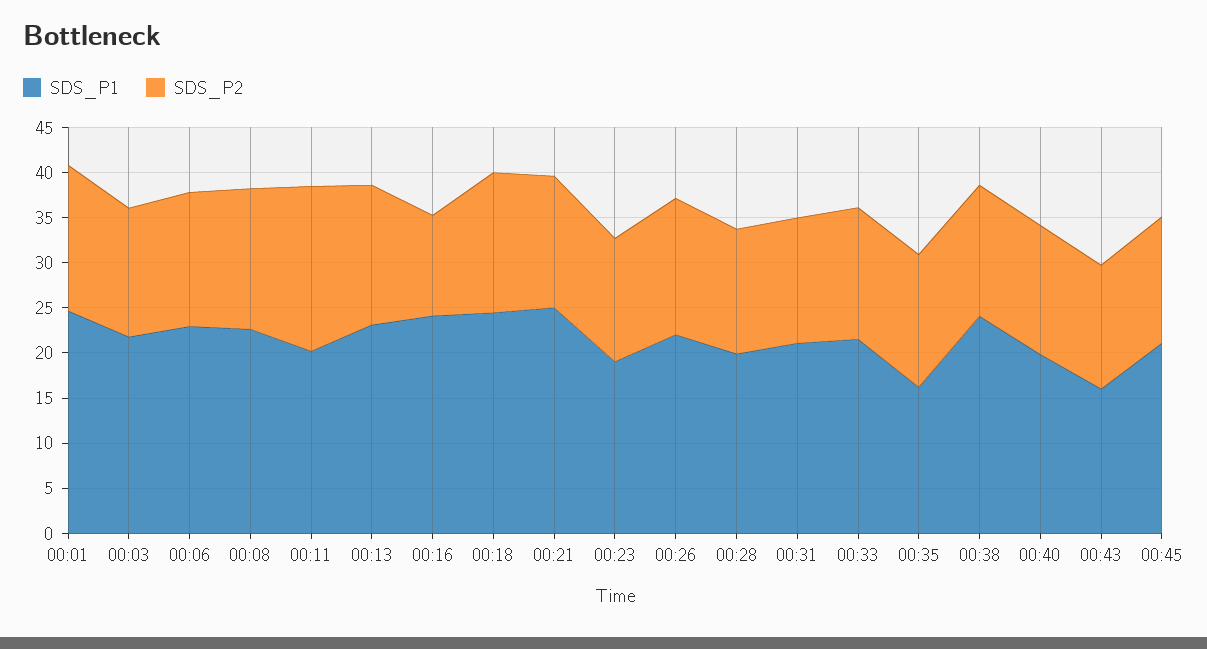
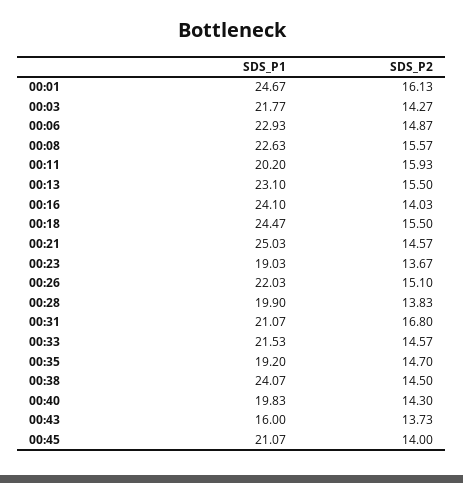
SDS_P2, 00:11: 18 -> 15.93
SDS_P2, 00:16: 11 -> 14.03
SDS_P2, 00:31: 14 -> 16.8
SDS_P1, 00:35: 16 -> 19.2

